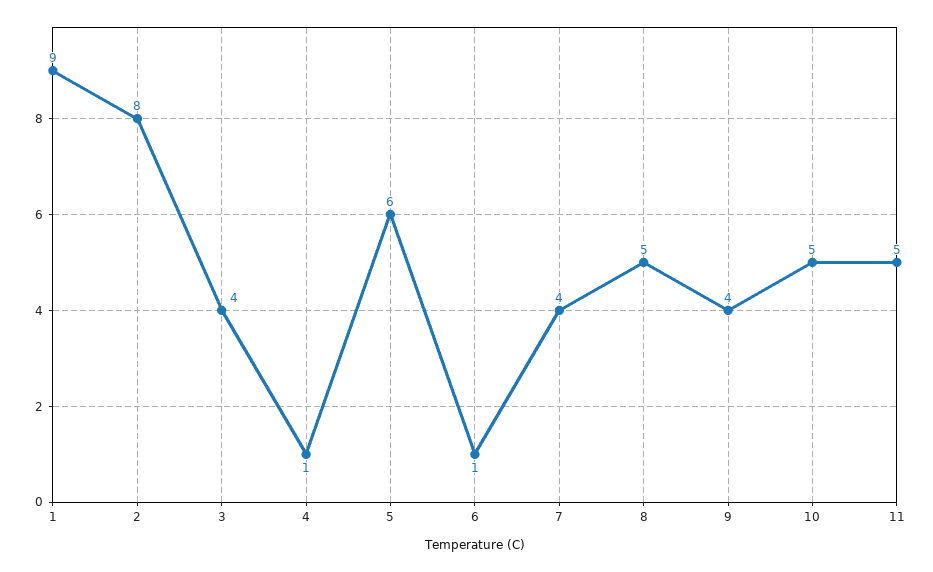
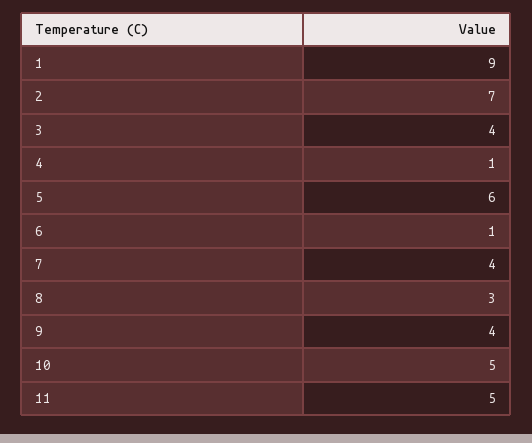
2: 8 -> 7
8: 5 -> 3

